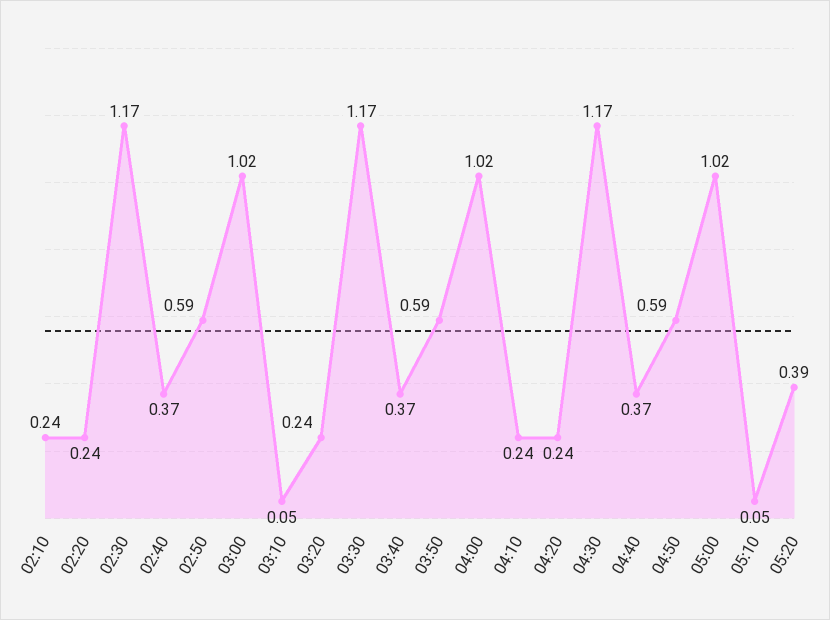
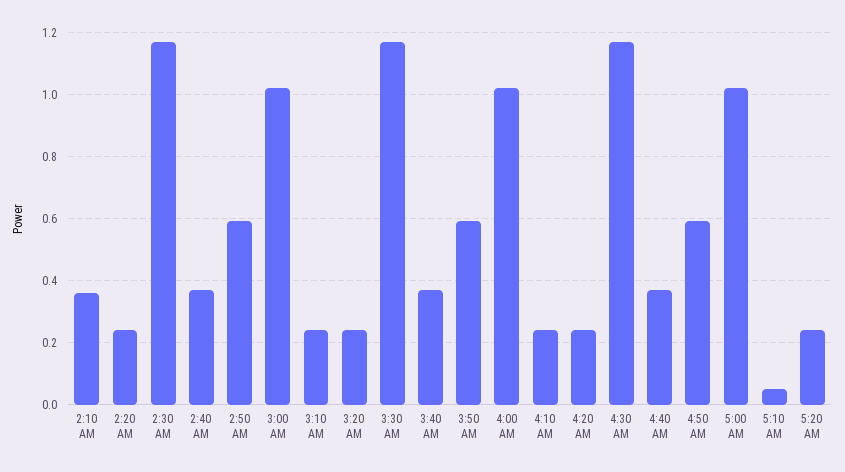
02:10: 0.24 -> 0.35
03:10: 0.05 -> 0.25
05:20: 0.39 -> 0.25

